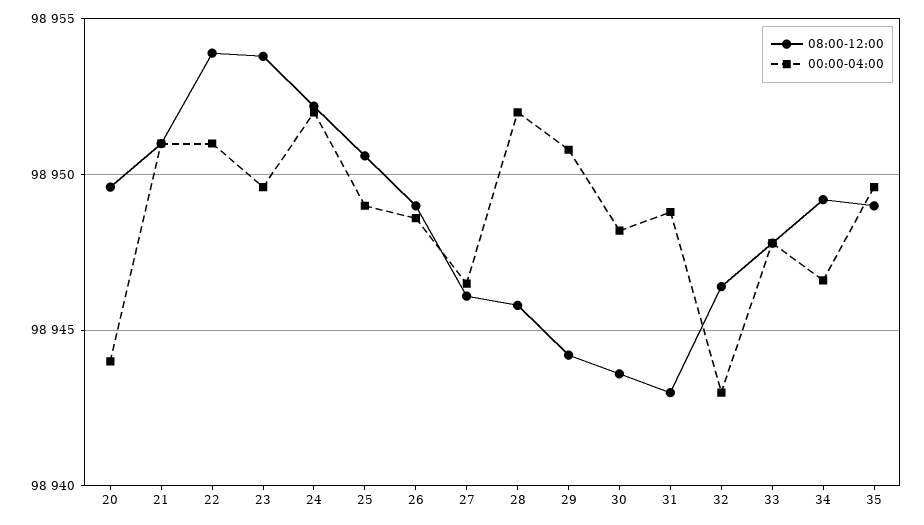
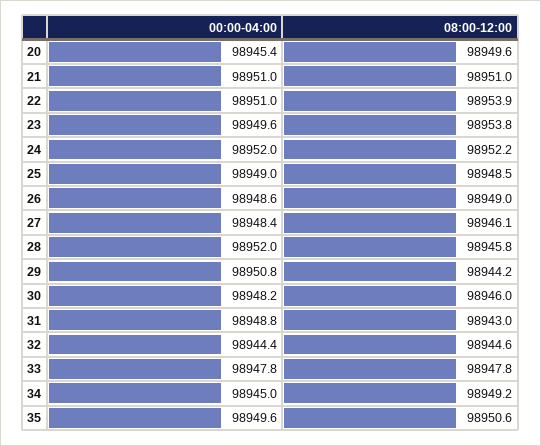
00:00-04:00, 20: 98944 -> 98945.4
08:00-12:00, 25: 98950.5 -> 98948.5
00:00-04:00, 27: 98946.5 -> 98948.4
08:00-12:00, 30: 98943.5 -> 98946
08:00-12:00, 32: 98946.5 -> 98944.6
00:00-04:00, 32: 98943 -> 98944.4
00:00-04:00, 34: 98946.5 -> 98945
08:00-12:00, 35: 98949 -> 98950.6

